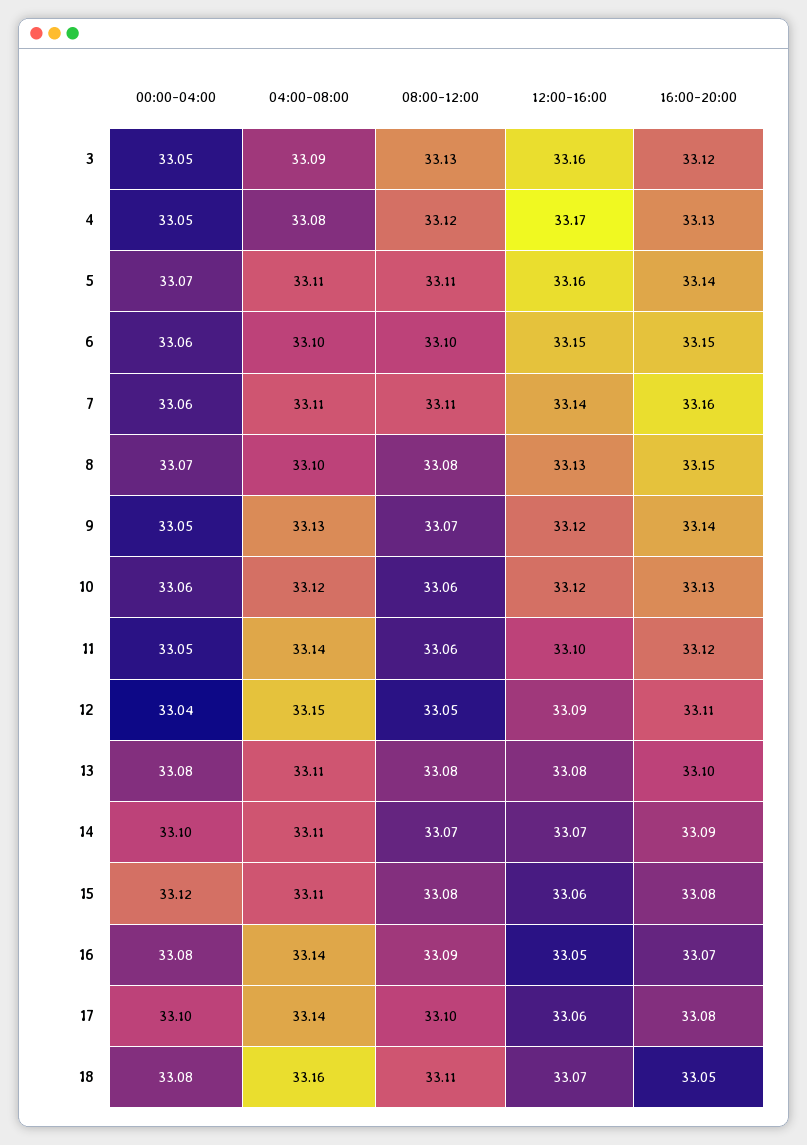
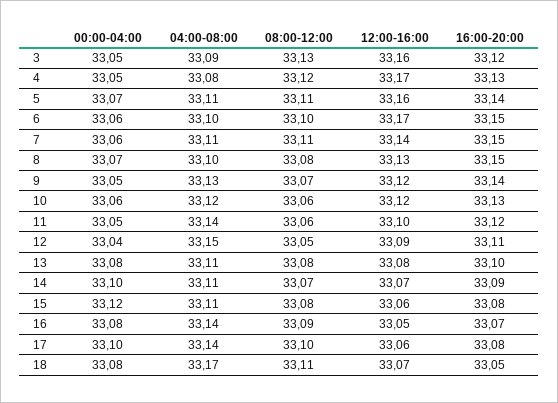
12:00-16:00, 6: 33.15 -> 33.17
16:00-20:00, 7: 33.16 -> 33.15
04:00-08:00, 18: 33.16 -> 33.17

